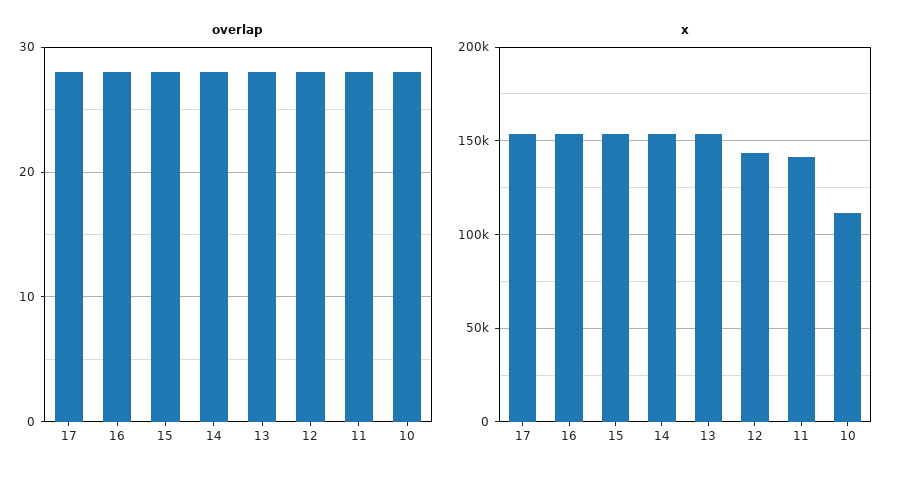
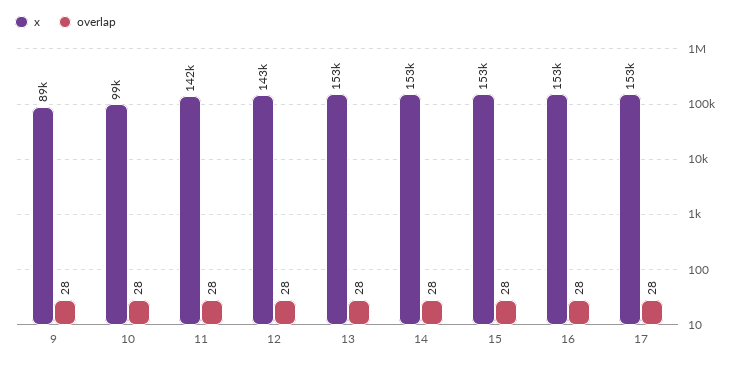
x, 10: 110000 -> 99000
x, 9: none -> 89000
overlap, 9: none -> 28

